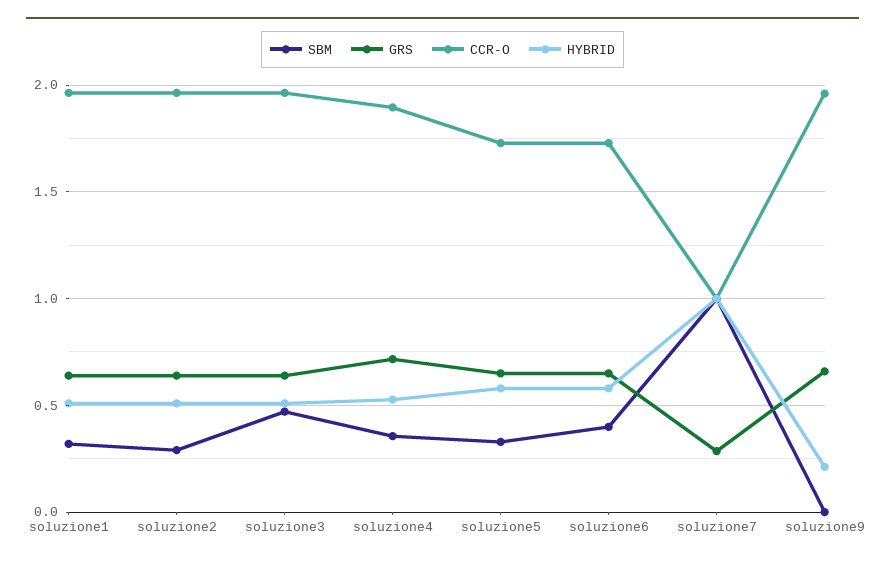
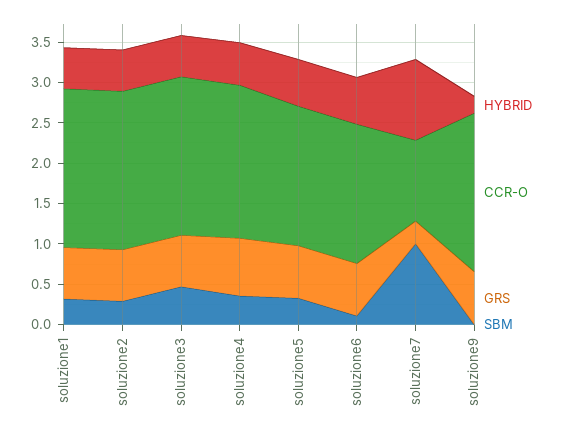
SBM, soluzione6: 0.4 -> 0.1

